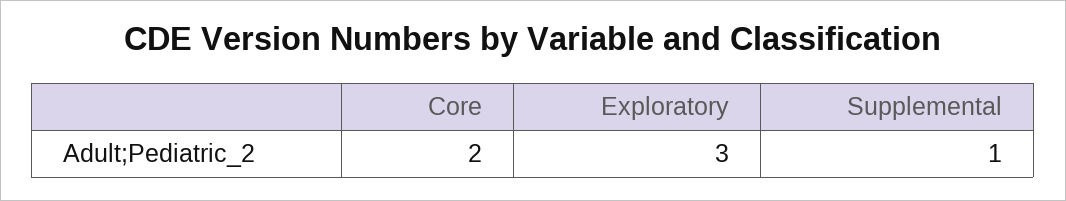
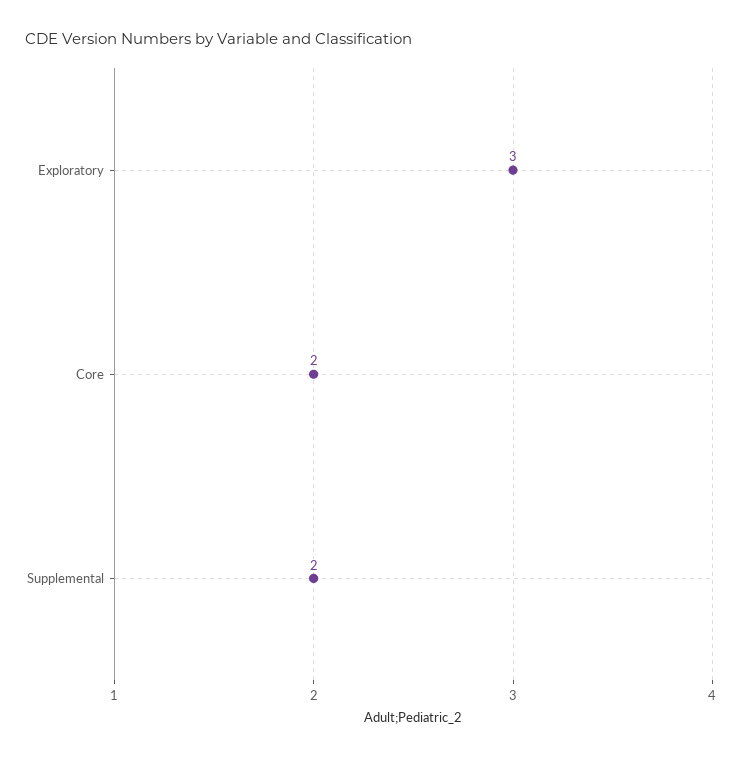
Supplemental: 1 -> 2

